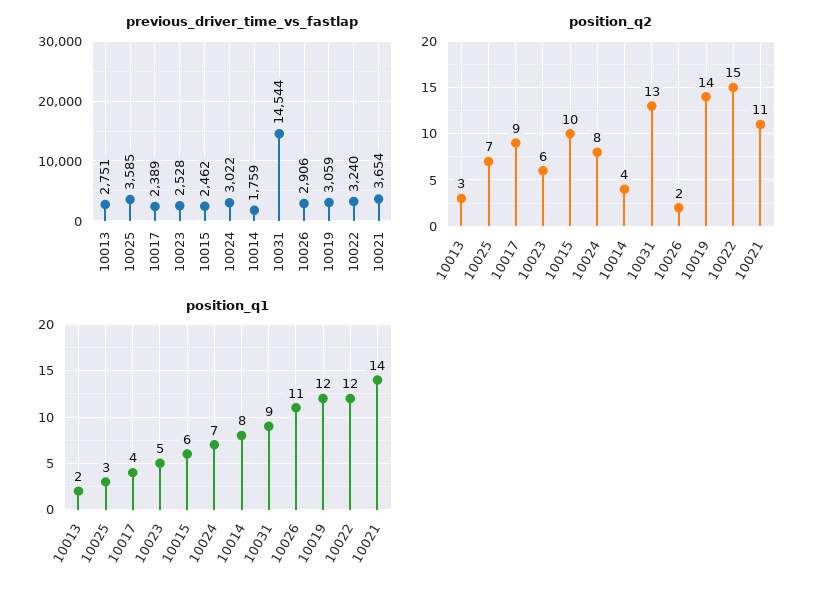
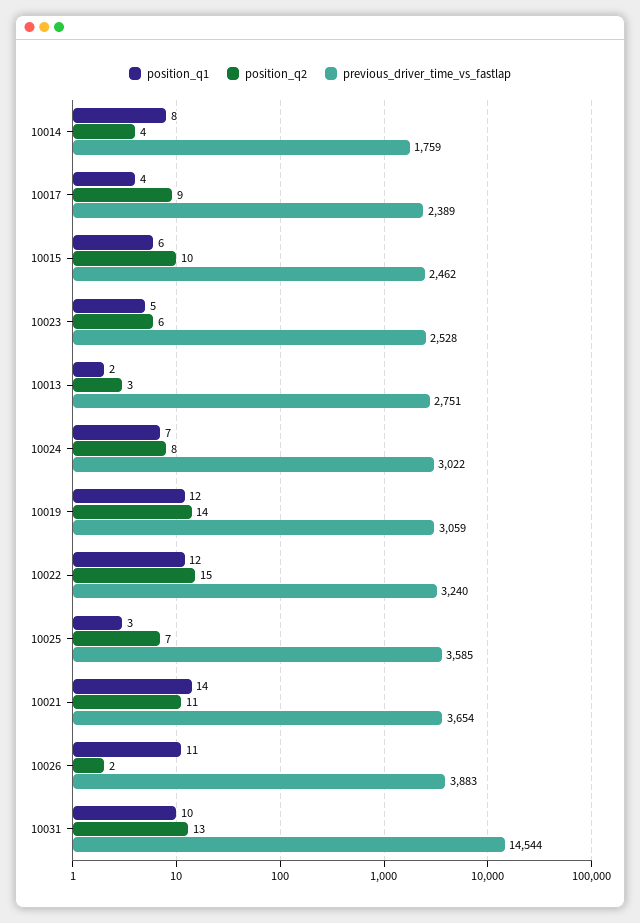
previous_driver_time_vs_fastlap, 10026: 2906 -> 3883
position_q1, 10031: 9 -> 10

